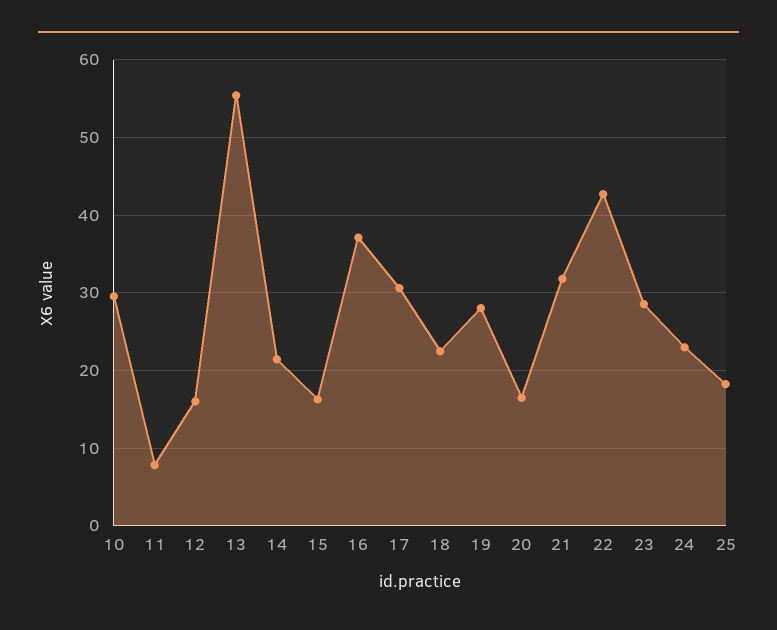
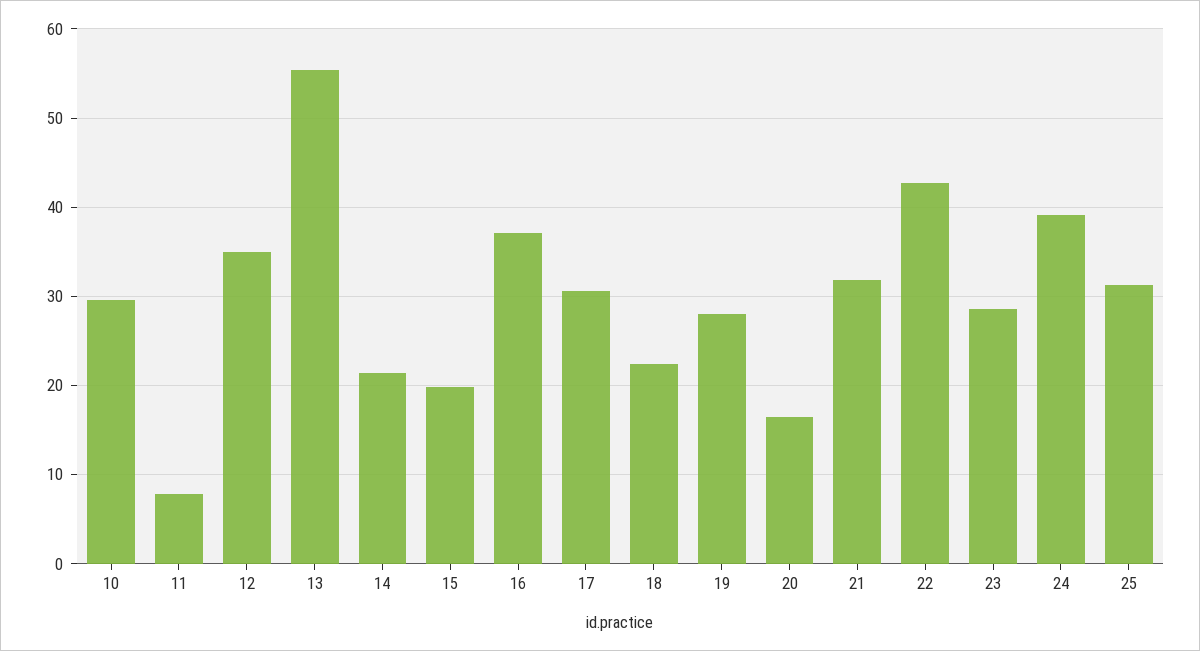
12: 16 -> 35
15: 16 -> 20
24: 23 -> 39
25: 18 -> 31

